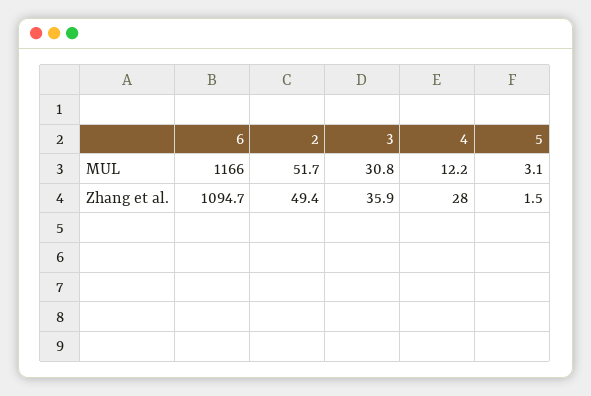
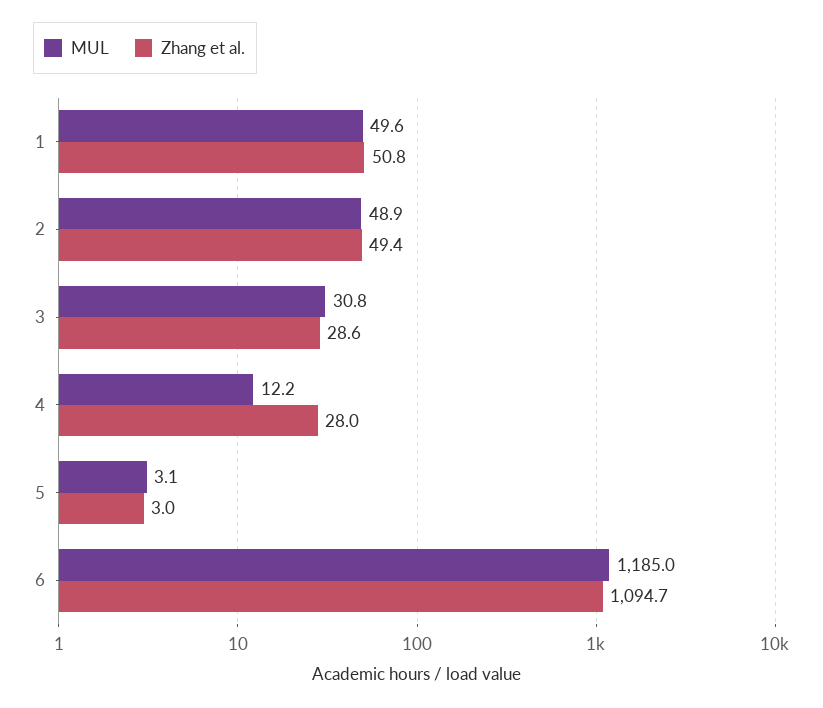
MUL, 6: 1166 -> 1185
MUL, 2: 51.7 -> 48.9
Zhang et al., 3: 35.9 -> 28.6
Zhang et al., 5: 1.5 -> 3
MUL, 1: none -> 49.6
Zhang et al., 1: none -> 50.8

